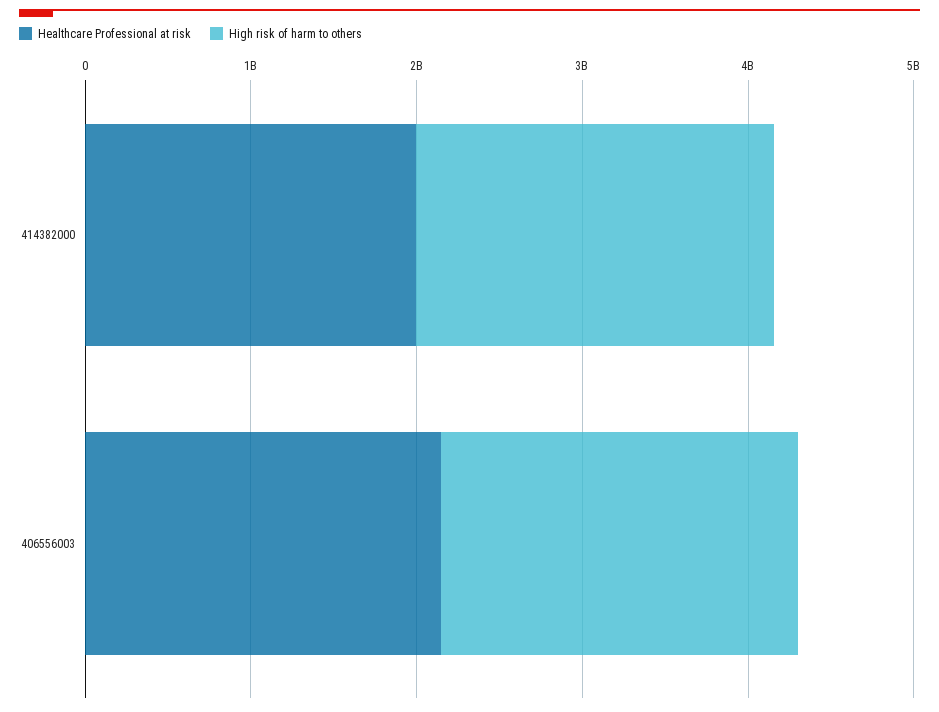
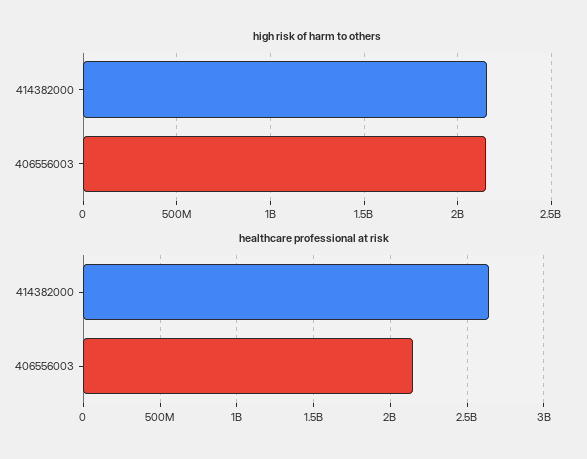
Healthcare Professional at risk, 414382000: 2000000000 -> 2650000000

